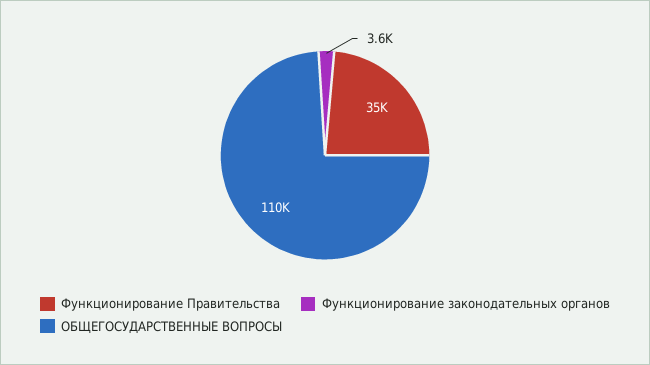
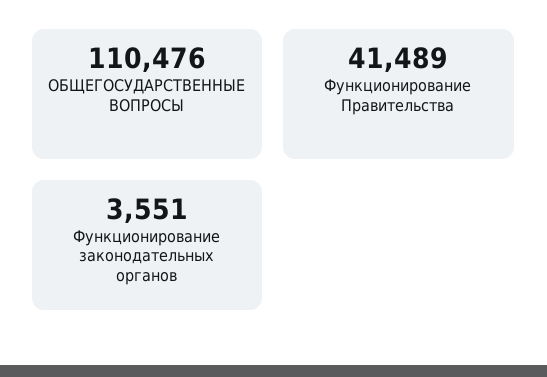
Функционирование Правительства: 35000 -> 41489

